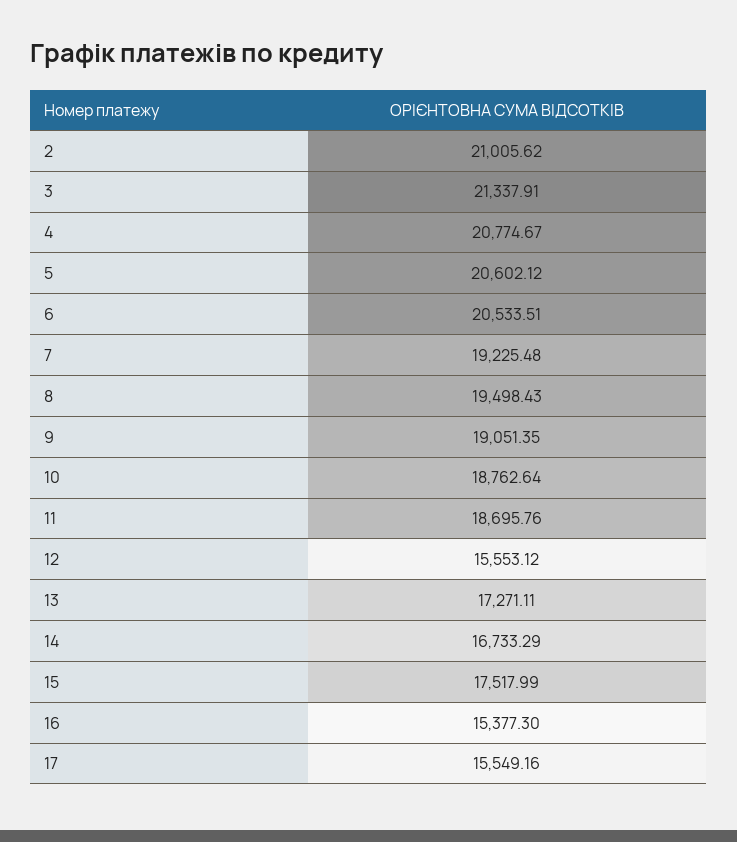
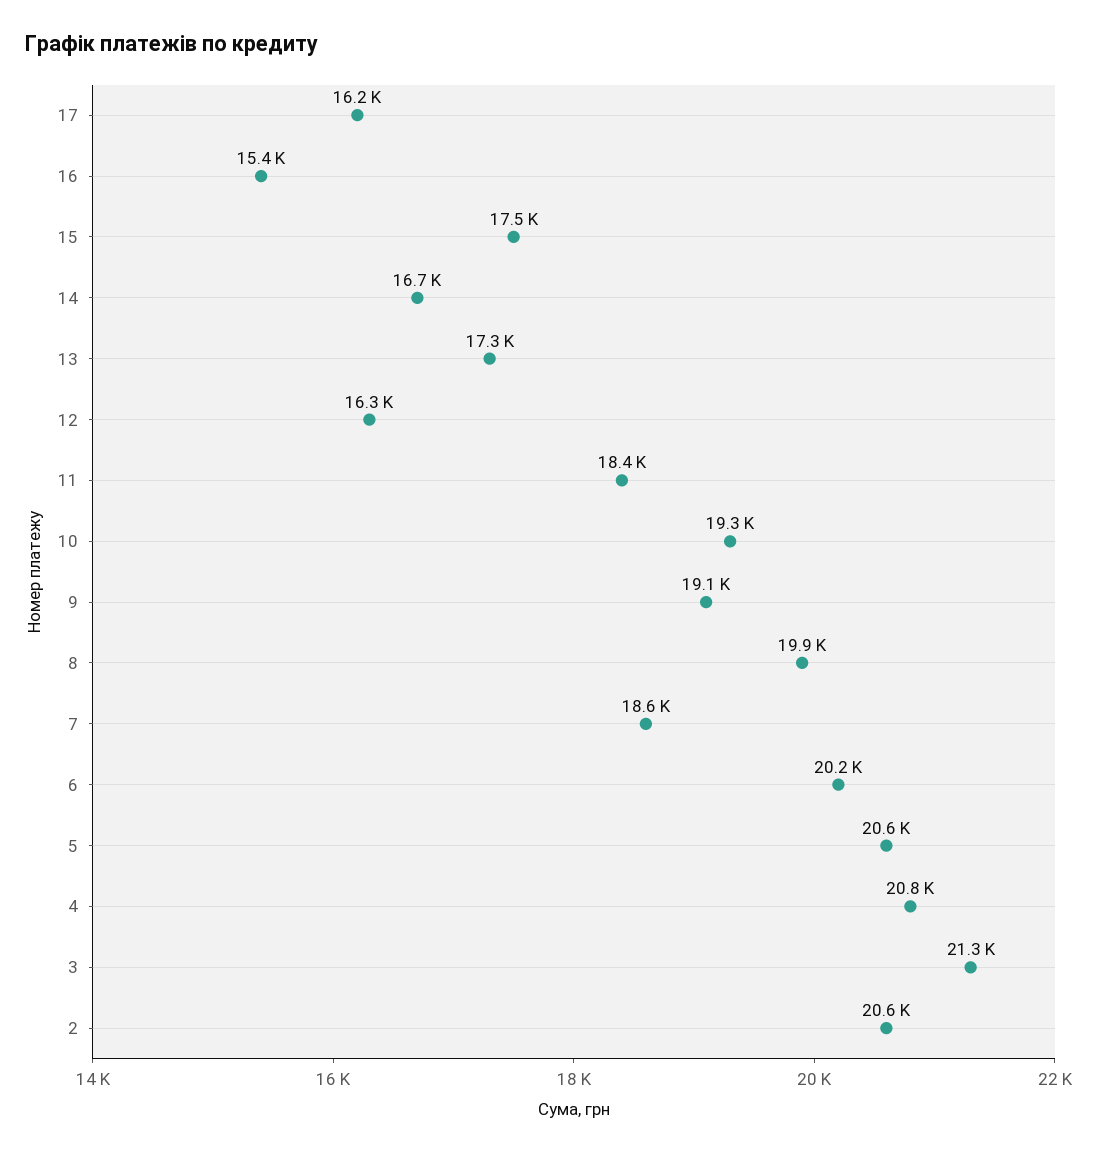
2: 21005.62 -> 20600
6: 20533.51 -> 20200
7: 19225.48 -> 18600
8: 19498.43 -> 19900
10: 18762.64 -> 19300
11: 18695.76 -> 18400
12: 15553.12 -> 16300
17: 15549.16 -> 16200

